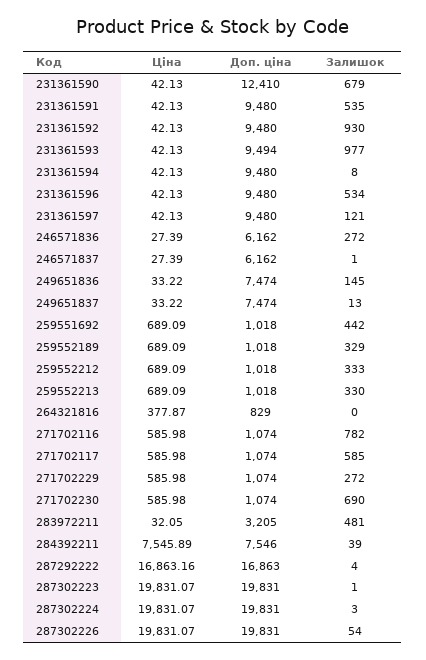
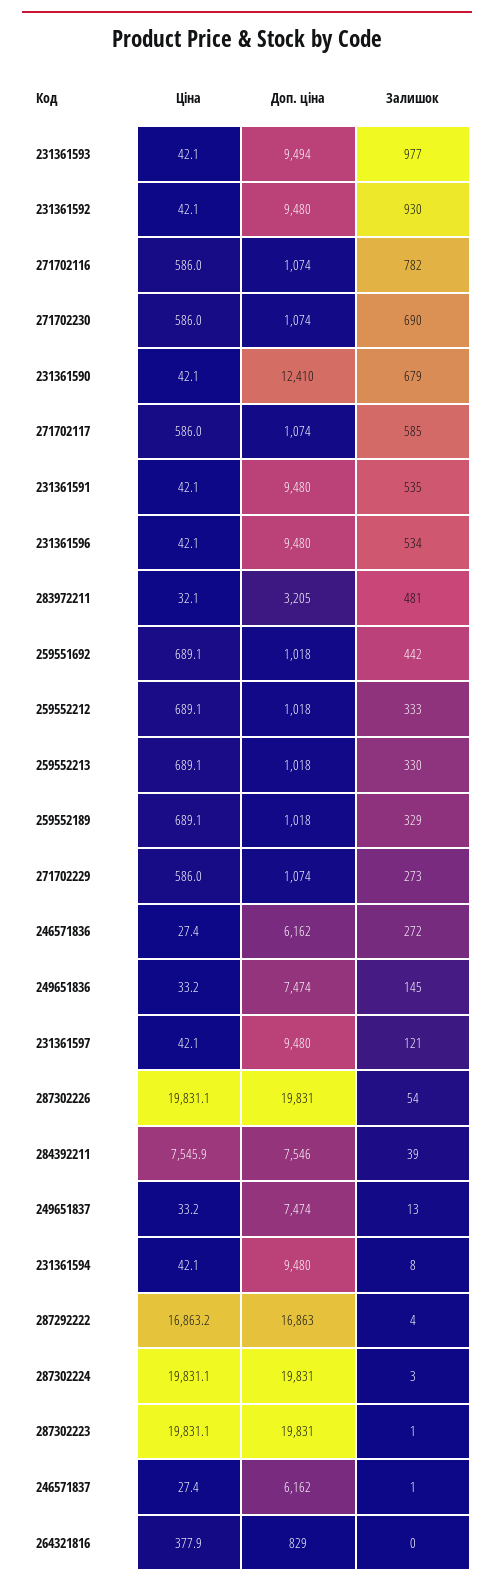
Залишок, 271702229: 272 -> 273

